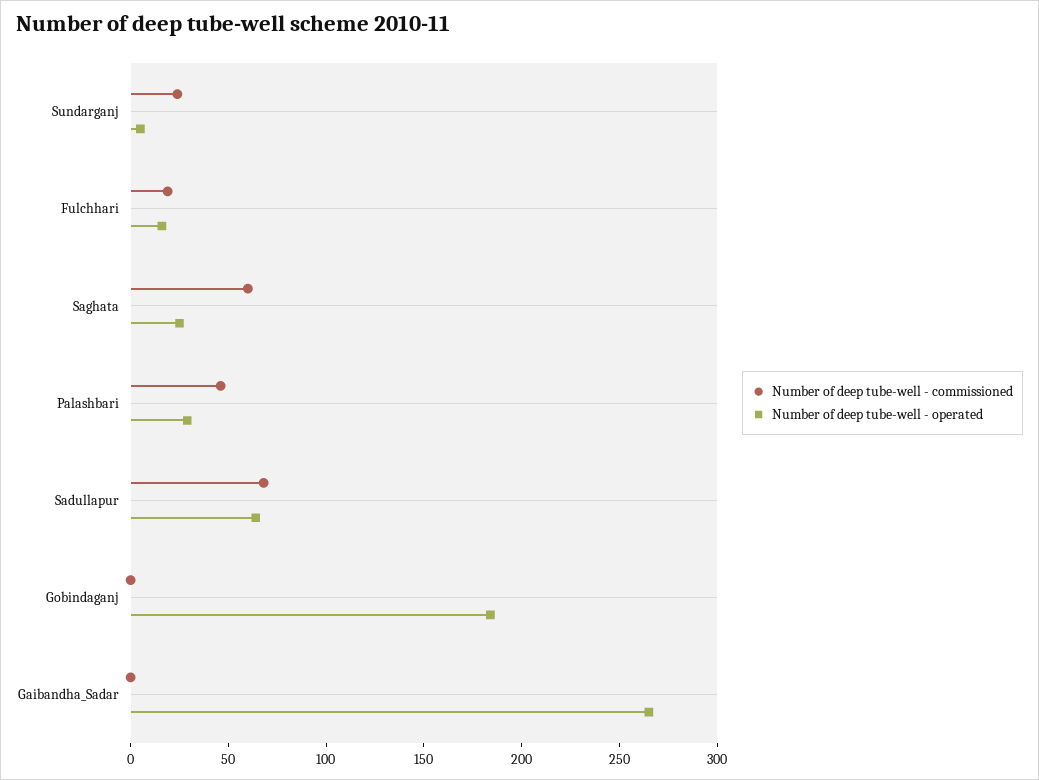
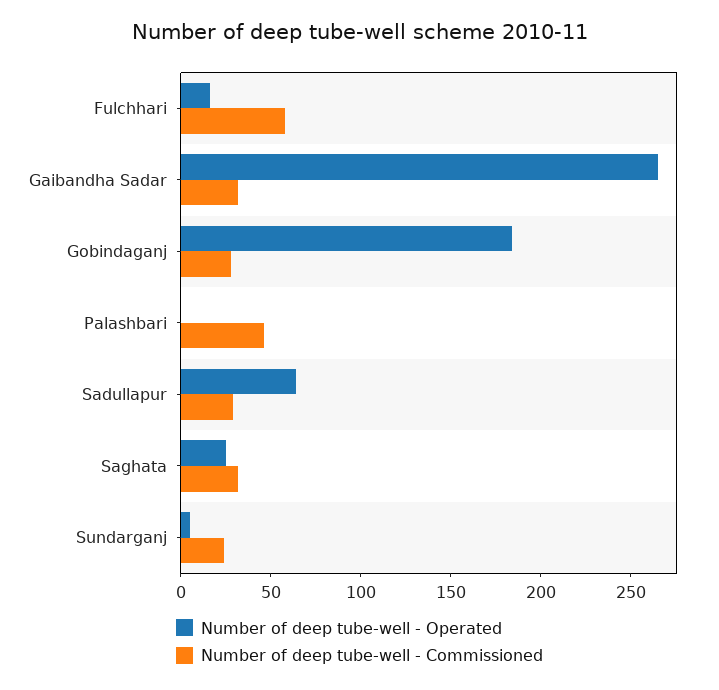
Number of deep tube-well - commissioned, Fulchhari: 20 -> 60
Number of deep tube-well - commissioned, Saghata: 60 -> 30
Number of deep tube-well - operated, Palashbari: 30 -> 0
Number of deep tube-well - commissioned, Sadullapur: 70 -> 30
Number of deep tube-well - commissioned, Gobindaganj: 0 -> 30
Number of deep tube-well - commissioned, Gaibandha_Sadar: 0 -> 30

